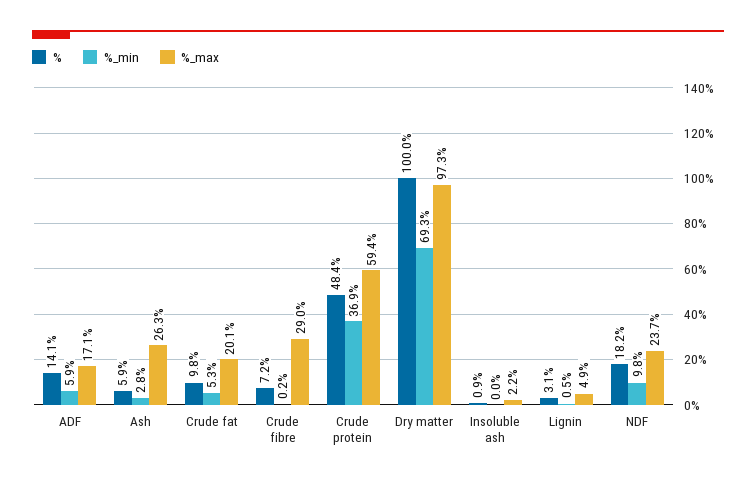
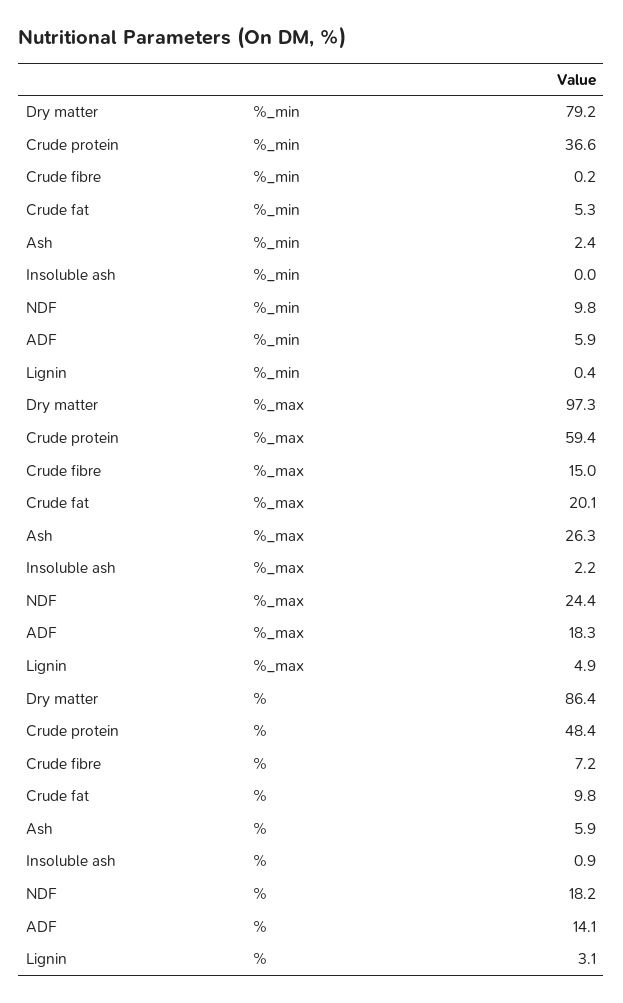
%_max, ADF: 17.1 -> 18.3
%_min, Ash: 2.8 -> 2.4
%_max, Crude fibre: 29 -> 15
%_min, Crude protein: 36.9 -> 36.6
%, Dry matter: 100 -> 86.4
%_min, Dry matter: 69.3 -> 79.2
%_min, Lignin: 0.5 -> 0.4
%_max, NDF: 23.7 -> 24.4

